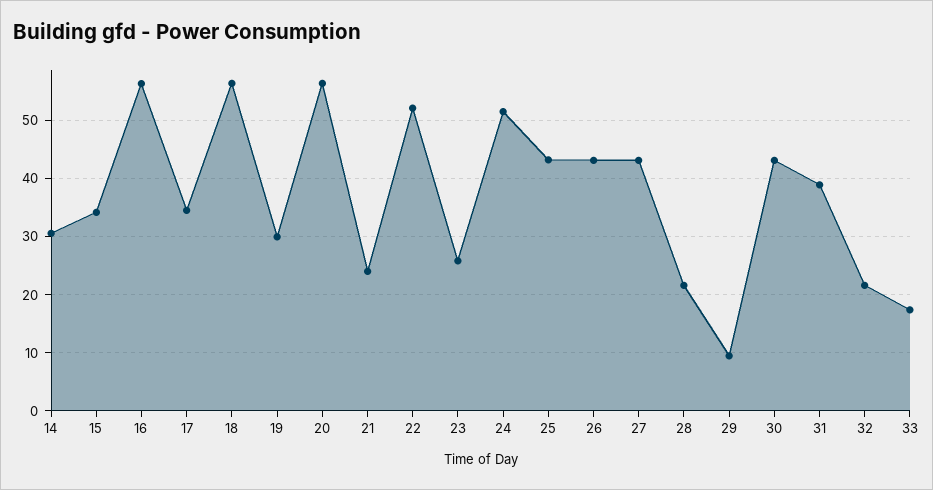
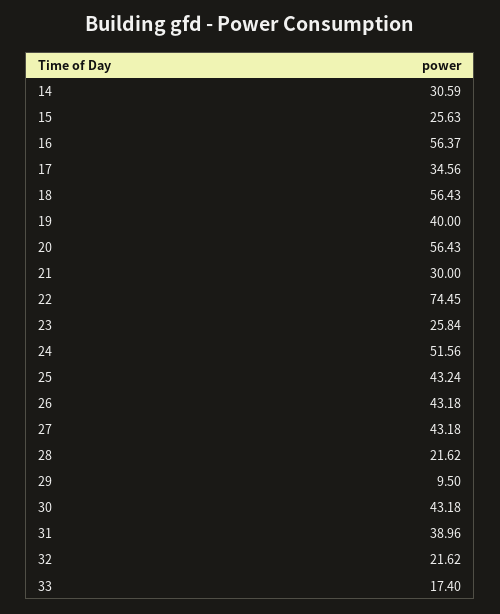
15: 34 -> 25.63
19: 30 -> 40
21: 24 -> 30
22: 52 -> 74.45

